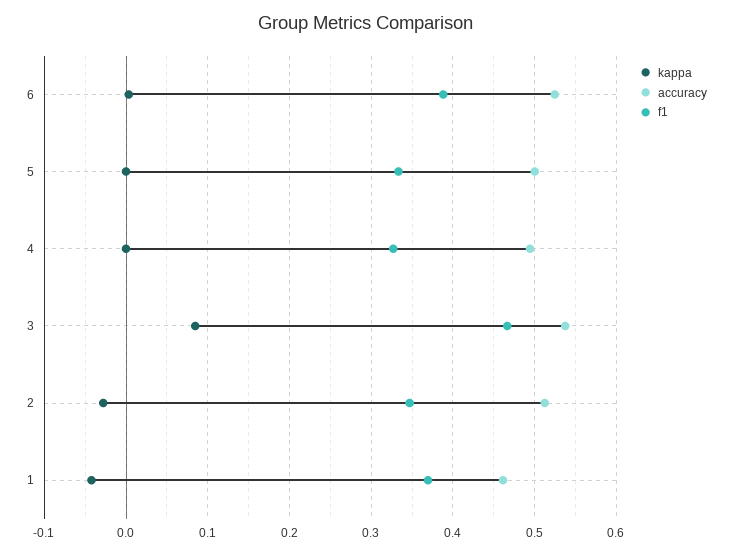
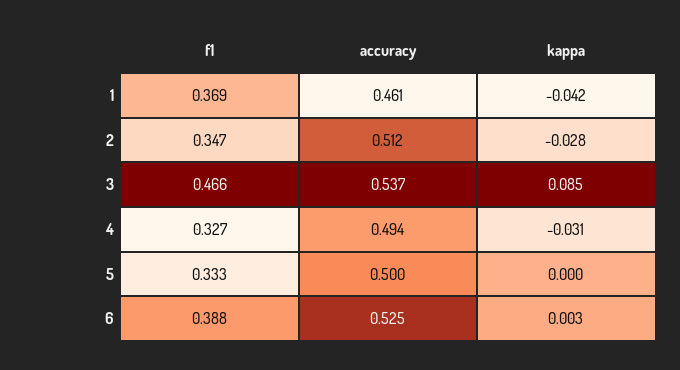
kappa, 4: 0 -> -0.031

